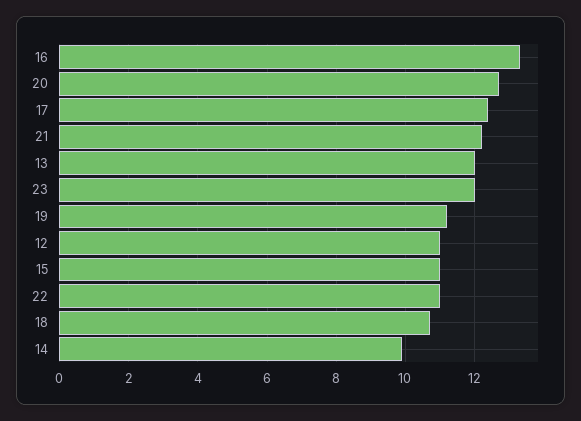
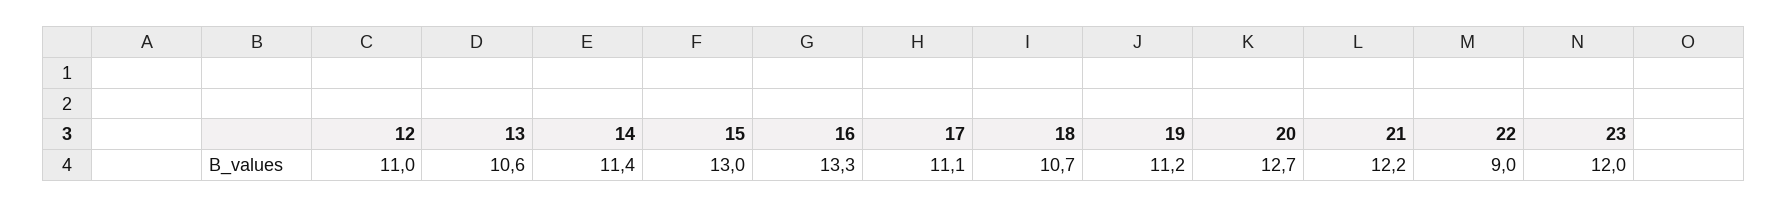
17: 12.5 -> 11.1
13: 12 -> 10.6
15: 11 -> 13
22: 11 -> 9
14: 10 -> 11.4

